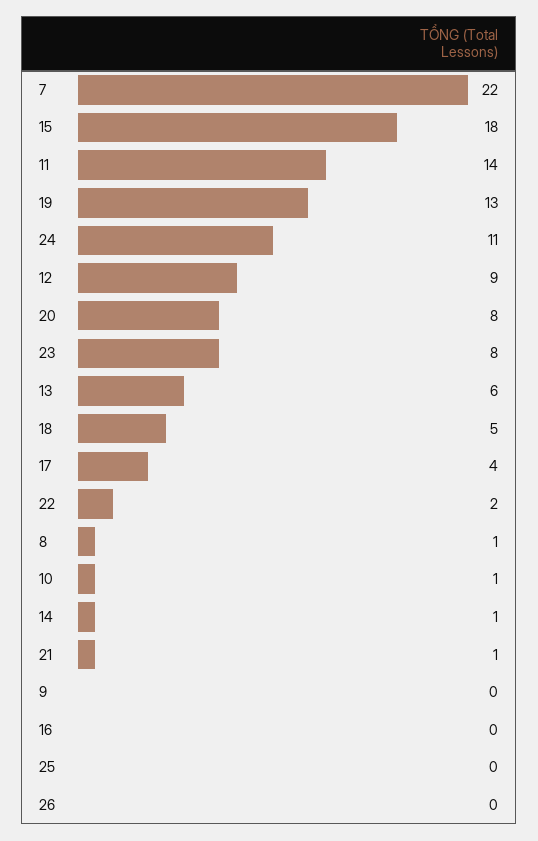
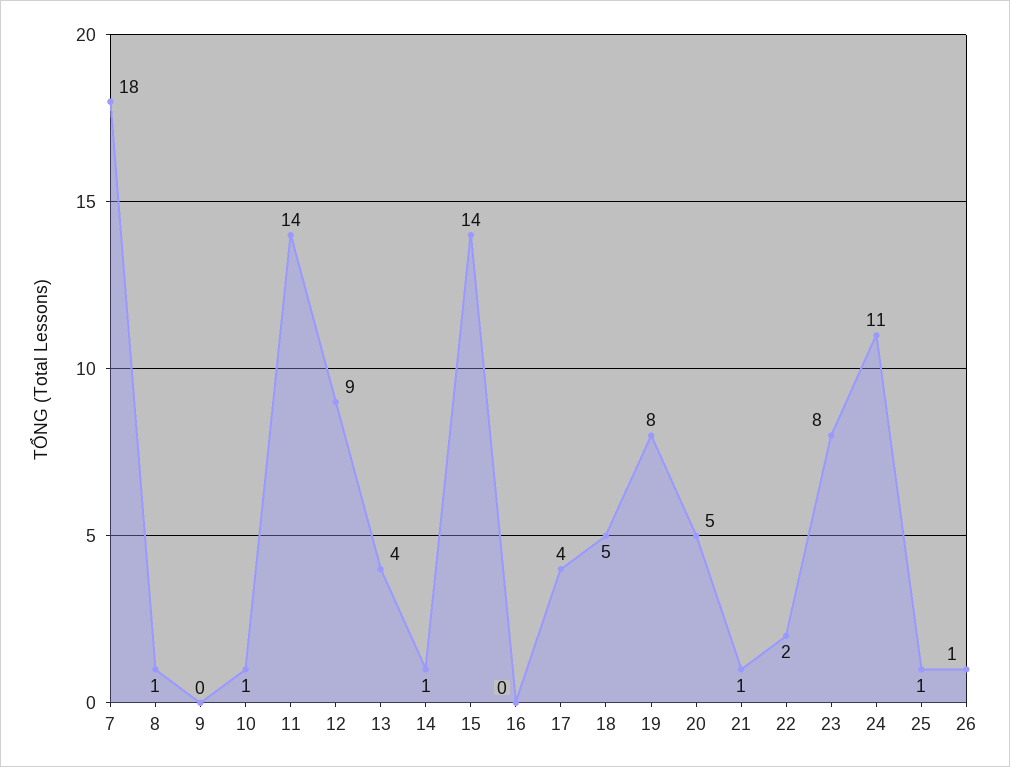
7: 22 -> 18
15: 18 -> 14
19: 13 -> 8
20: 8 -> 5
13: 6 -> 4
25: 0 -> 1
26: 0 -> 1

